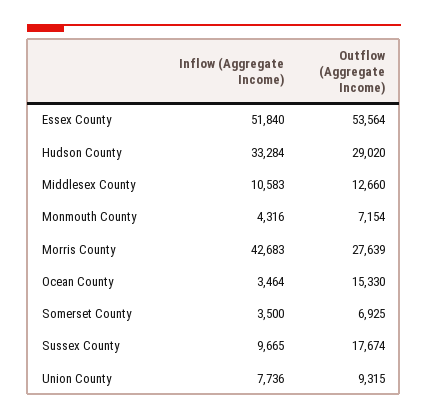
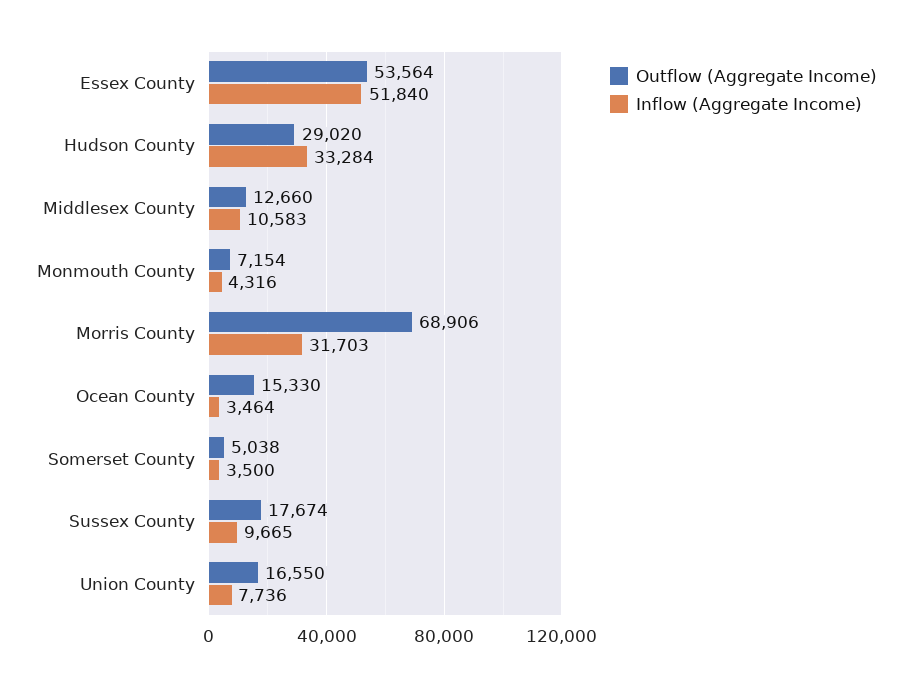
Inflow (Aggregate Income), Morris County: 42683 -> 31703
Outflow (Aggregate Income), Morris County: 27639 -> 68906
Outflow (Aggregate Income), Somerset County: 6925 -> 5038
Outflow (Aggregate Income), Union County: 9315 -> 16550

